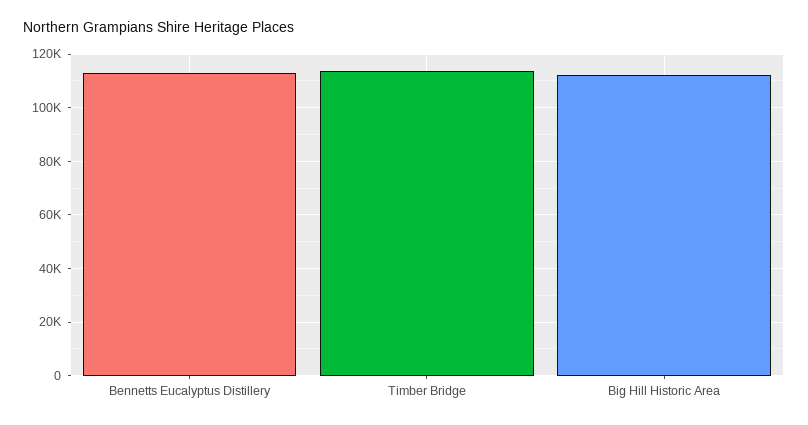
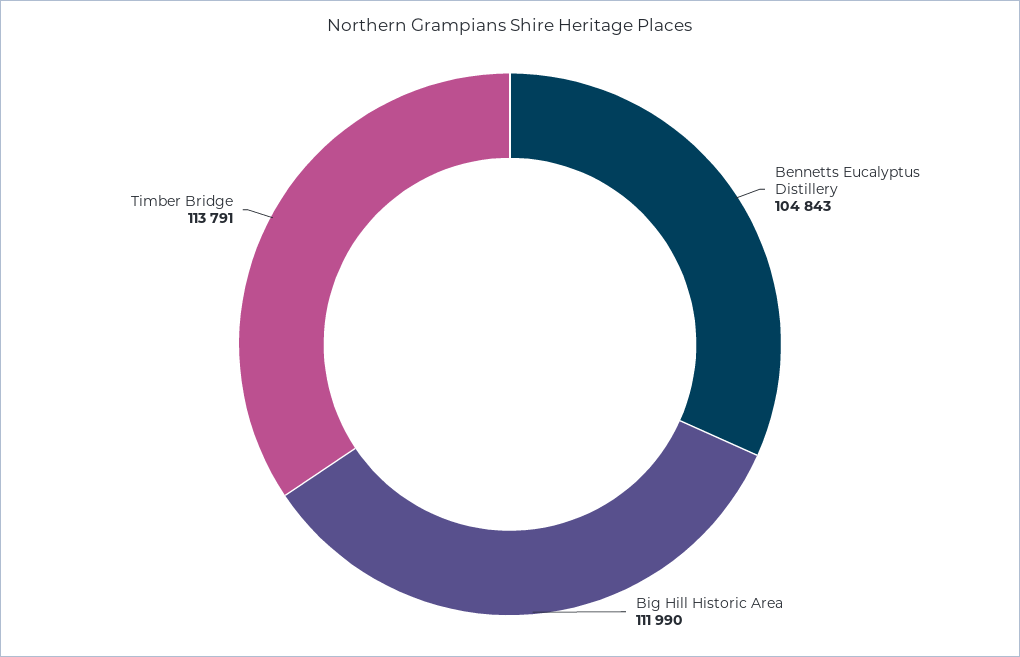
Bennetts Eucalyptus Distillery: 112500 -> 104843

